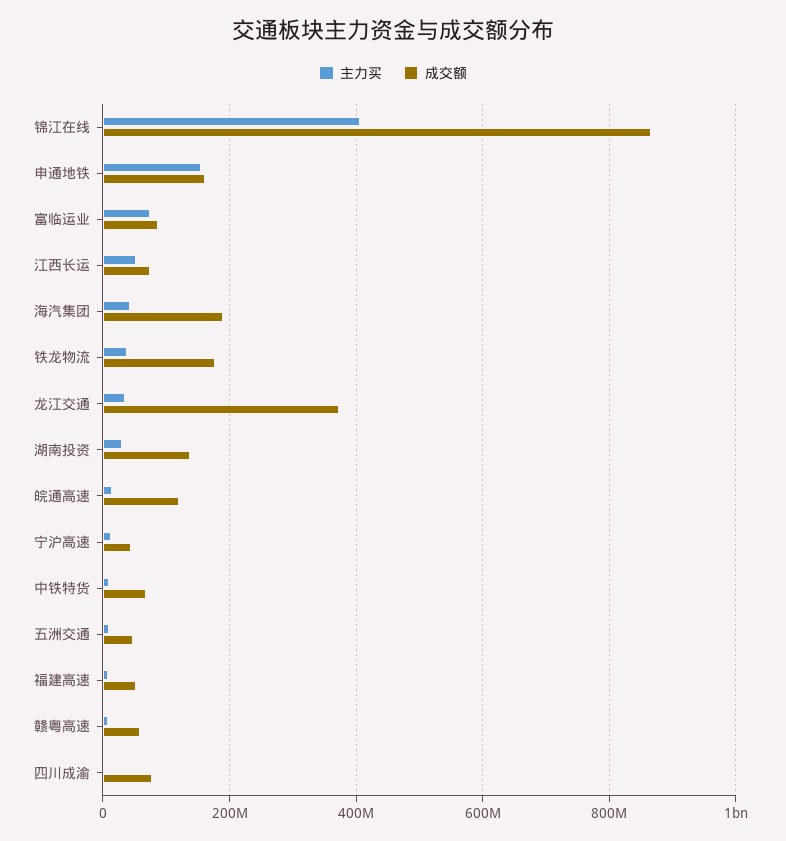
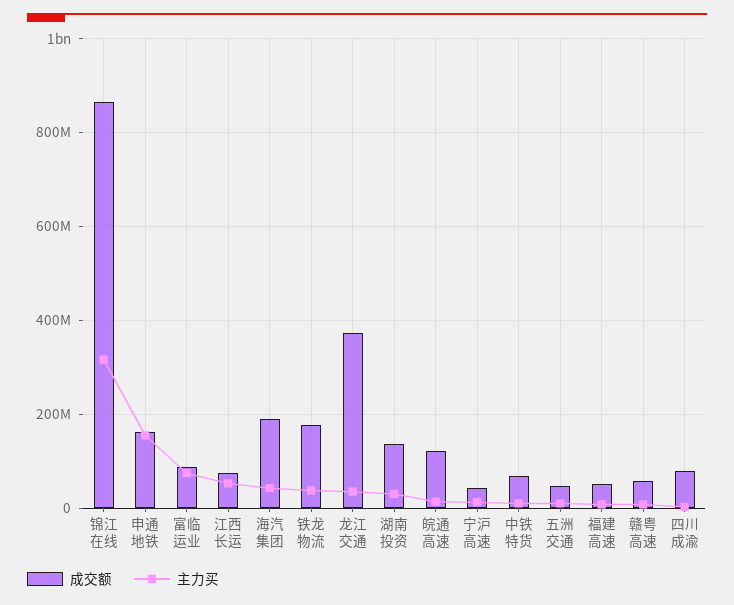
主力买, 锦江在线: 400000000 -> 320000000

